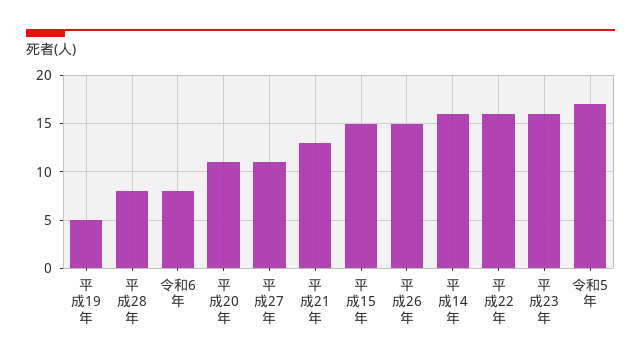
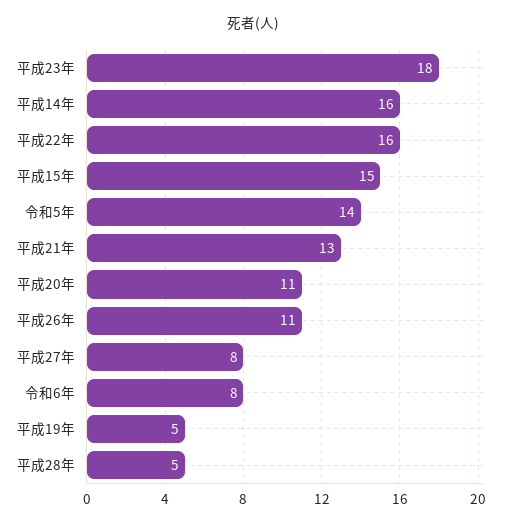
平成28年: 8 -> 5
平成27年: 11 -> 8
平成26年: 15 -> 11
平成23年: 16 -> 18
令和5年: 17 -> 14

